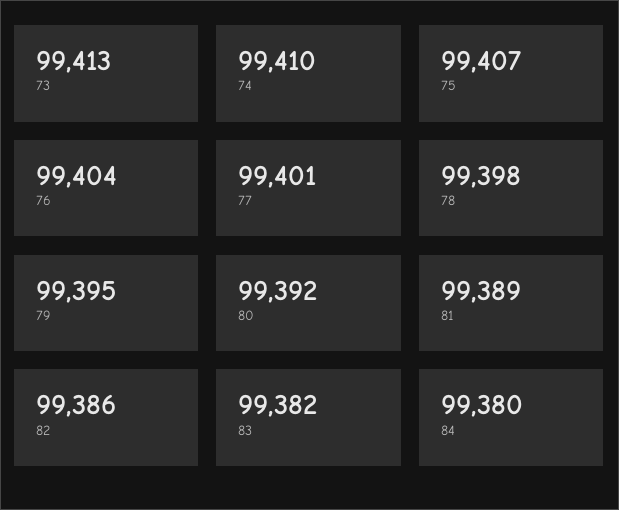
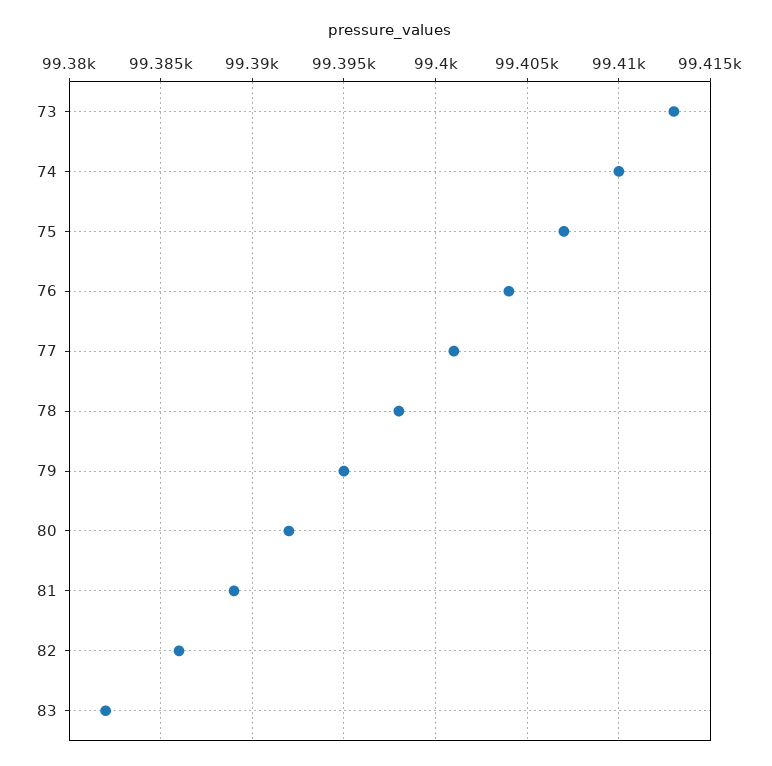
84: 99380 -> none

